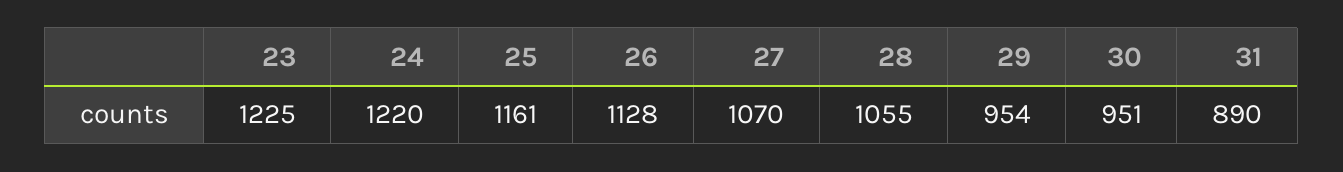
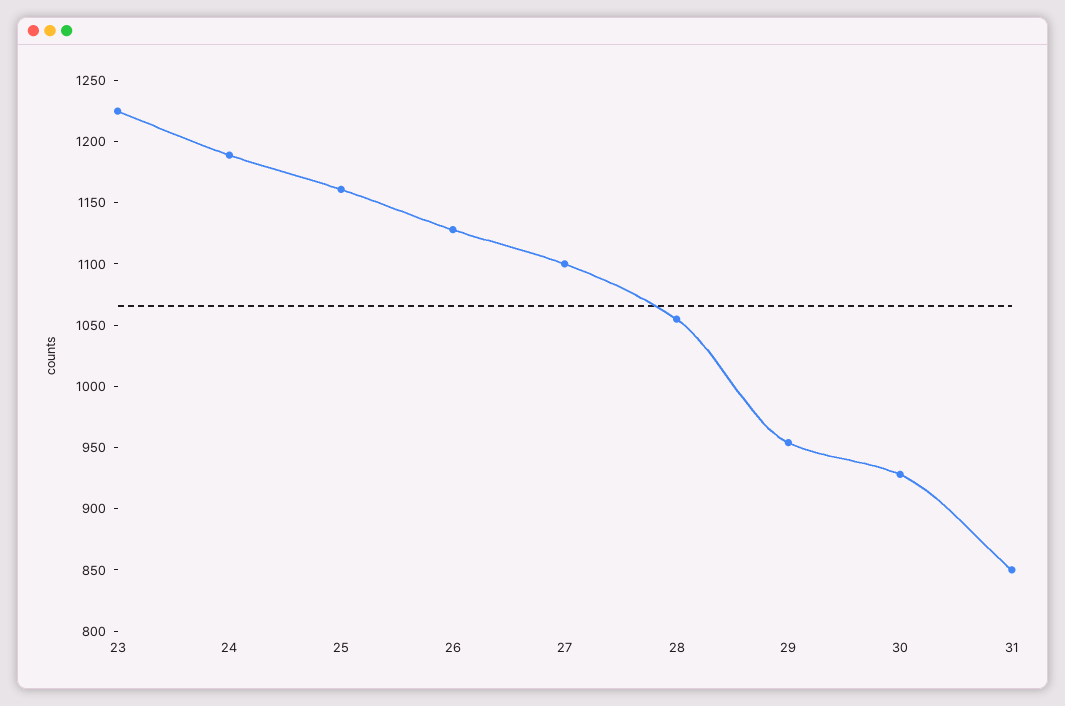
24: 1220 -> 1190
27: 1070 -> 1100
30: 951 -> 930
31: 890 -> 850

